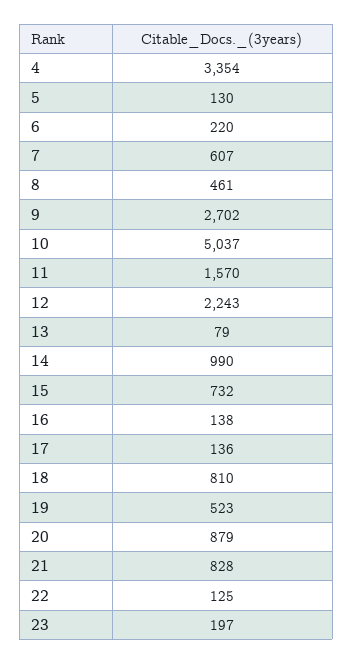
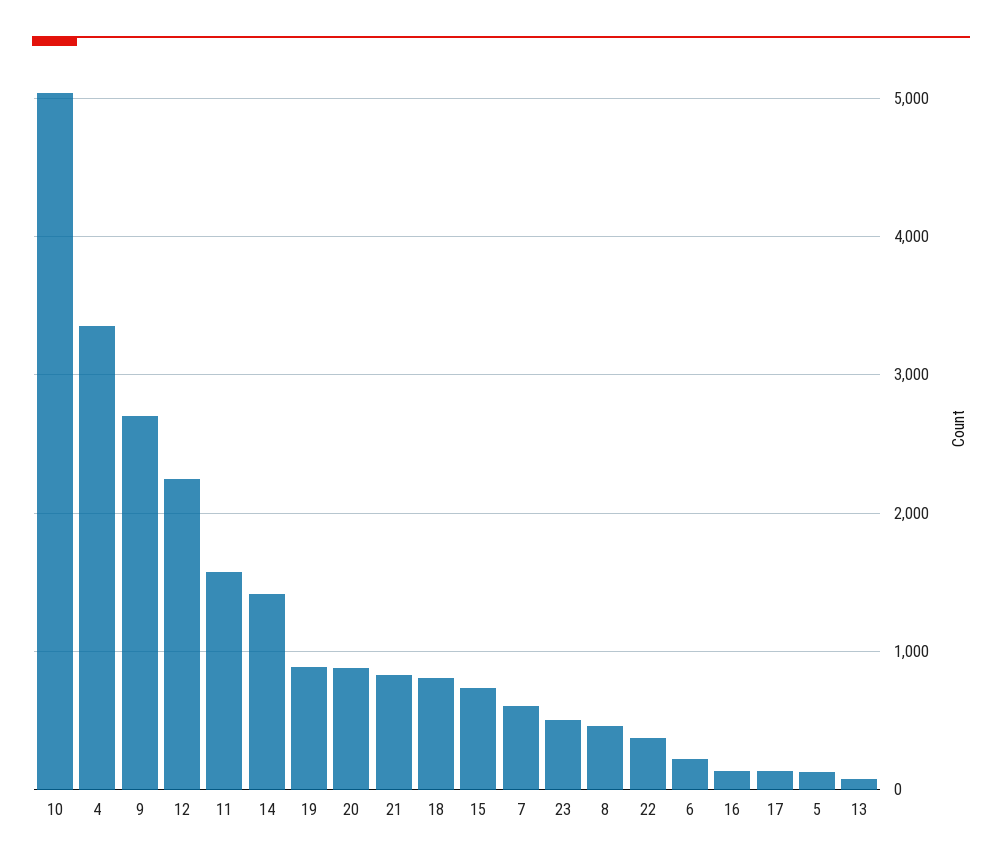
14: 990 -> 1400
19: 523 -> 900
22: 125 -> 400
23: 197 -> 500

